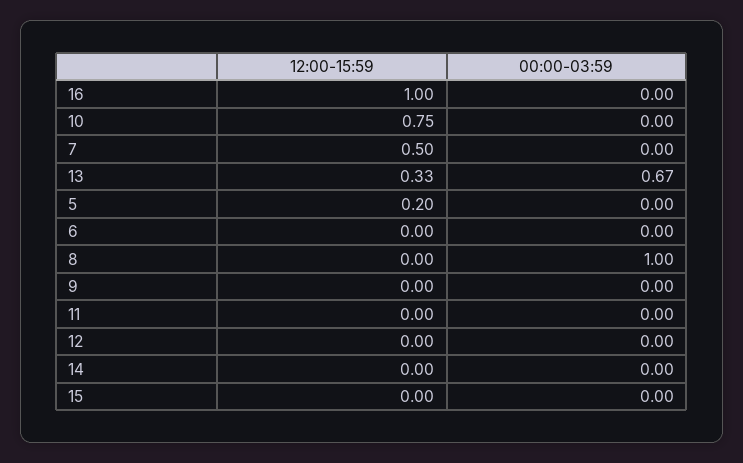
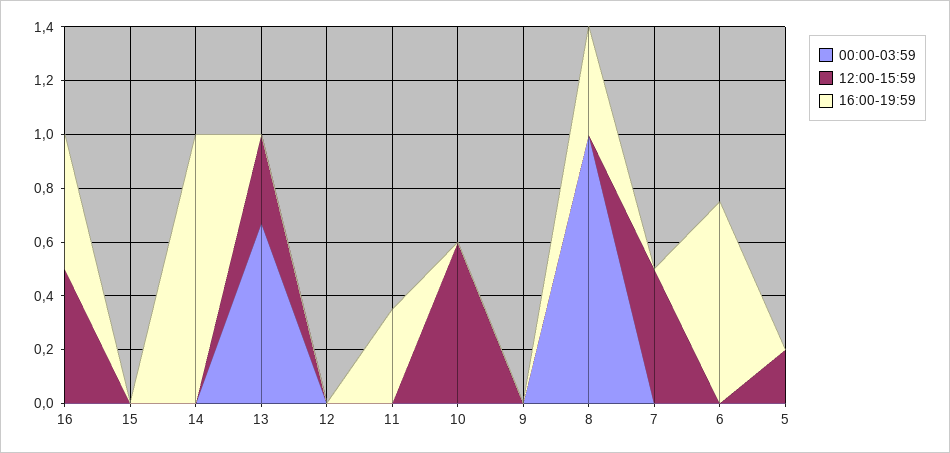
12:00-15:59, 16: 1 -> 0.5
12:00-15:59, 10: 0.75 -> 0.6
16:00-19:59, 16: none -> 0.5
16:00-19:59, 15: none -> 0
16:00-19:59, 14: none -> 1
16:00-19:59, 13: none -> 0
16:00-19:59, 12: none -> 0
16:00-19:59, 11: none -> 0.35
16:00-19:59, 10: none -> 0
16:00-19:59, 9: none -> 0
16:00-19:59, 8: none -> 0.4
16:00-19:59, 7: none -> 0
16:00-19:59, 6: none -> 0.75
16:00-19:59, 5: none -> 0

